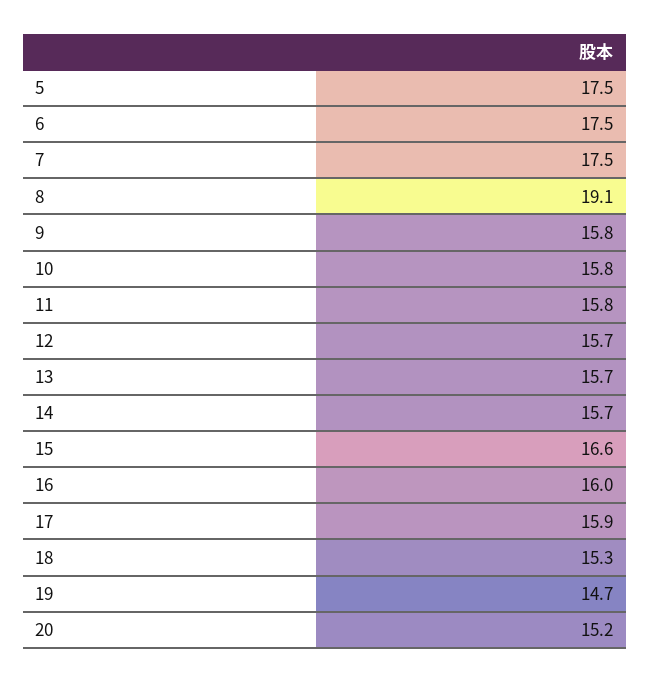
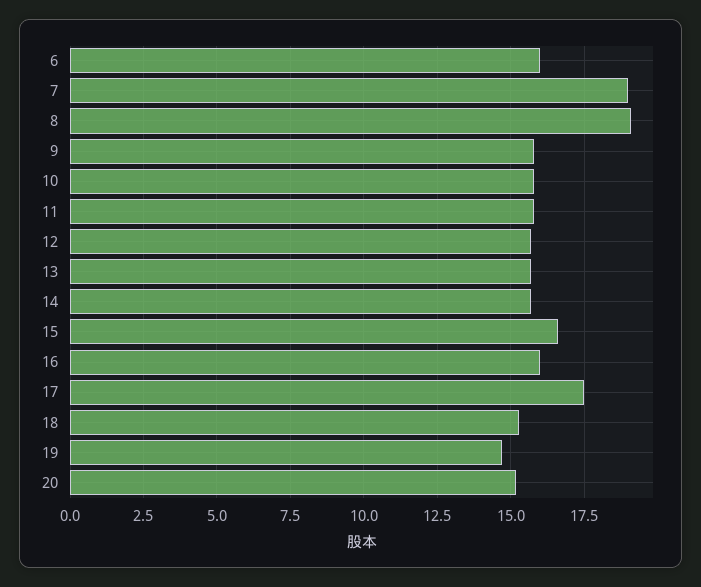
5: 17.5 -> none
6: 17.5 -> 16
7: 17.5 -> 19
17: 15.9 -> 17.5

